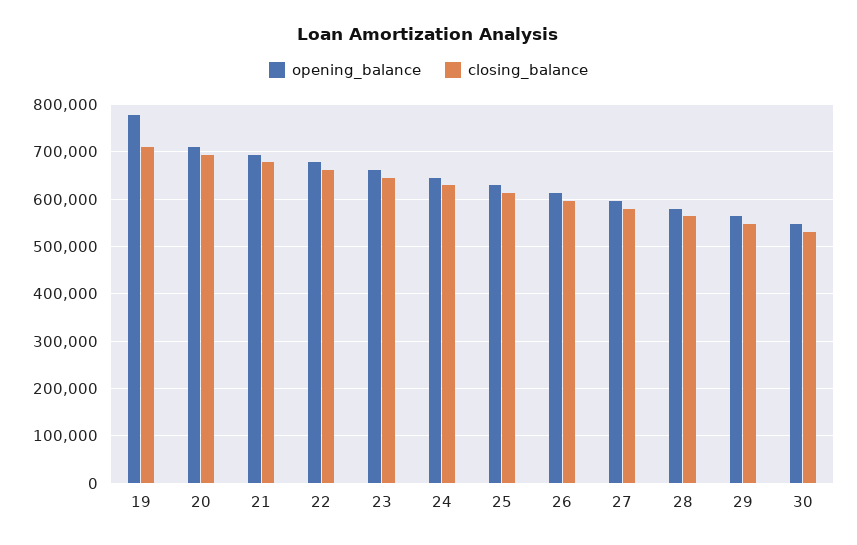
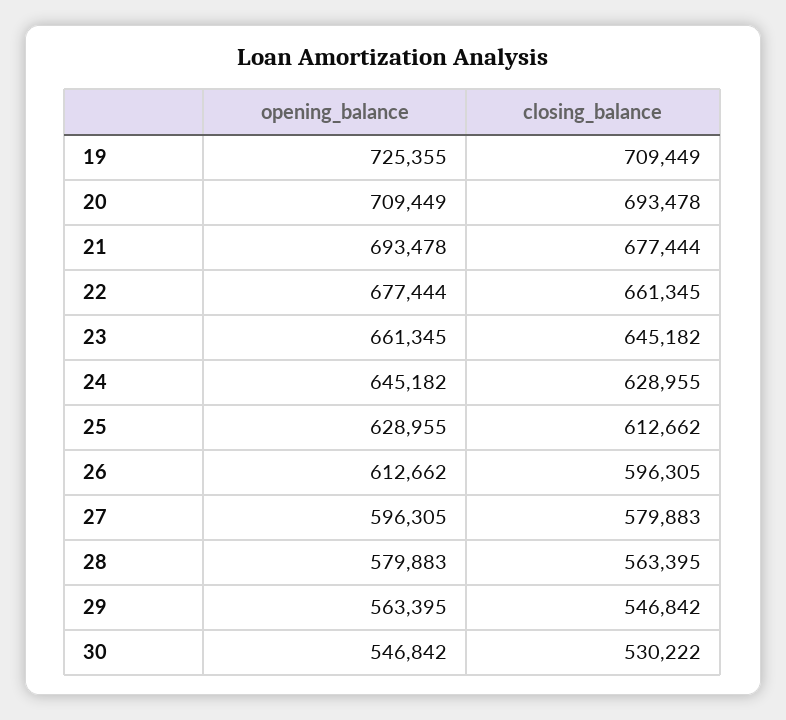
opening_balance, 19: 780000 -> 725355

